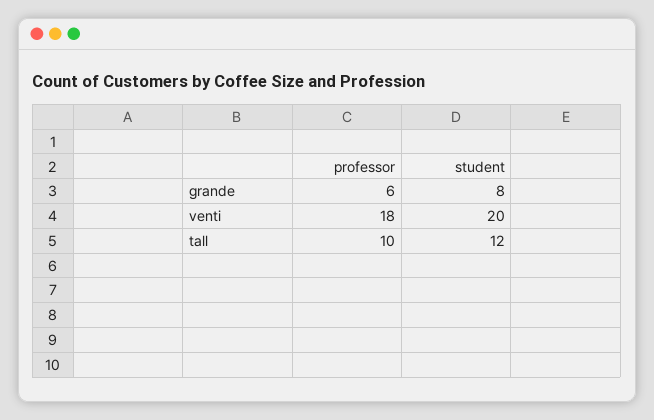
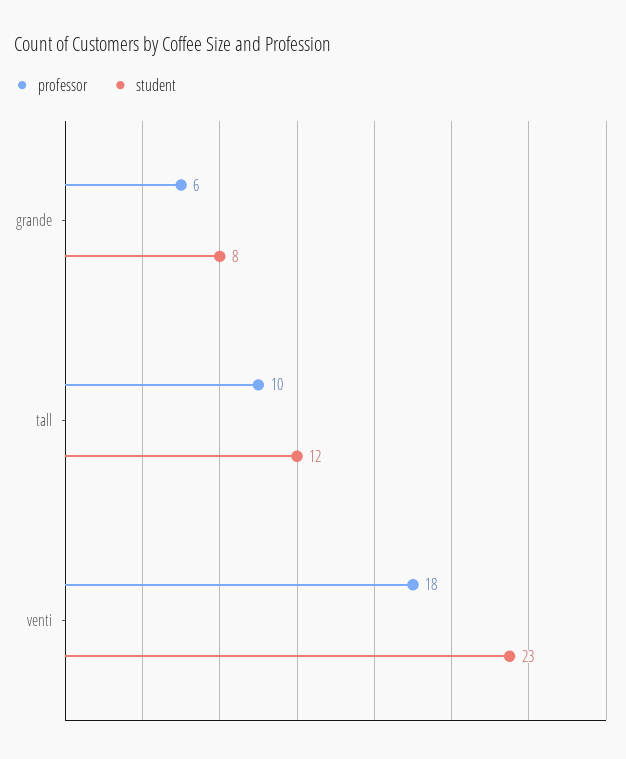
student, venti: 20 -> 23

